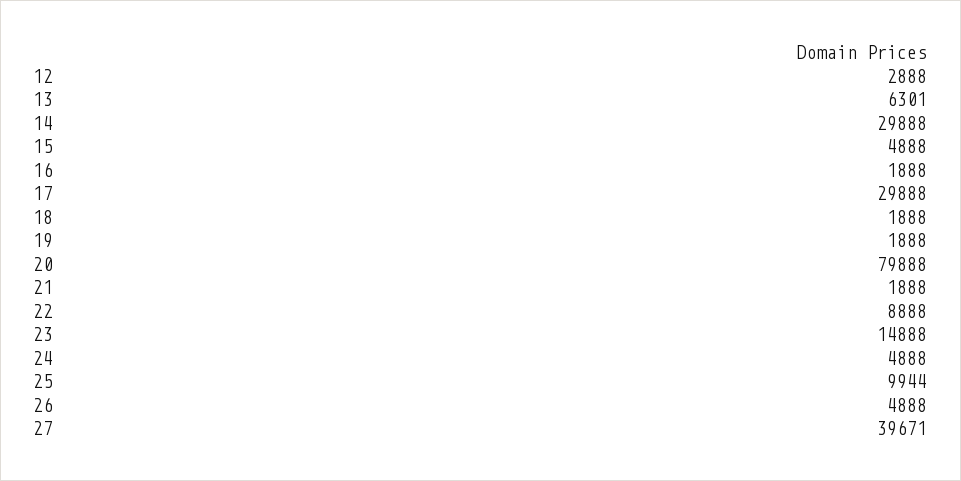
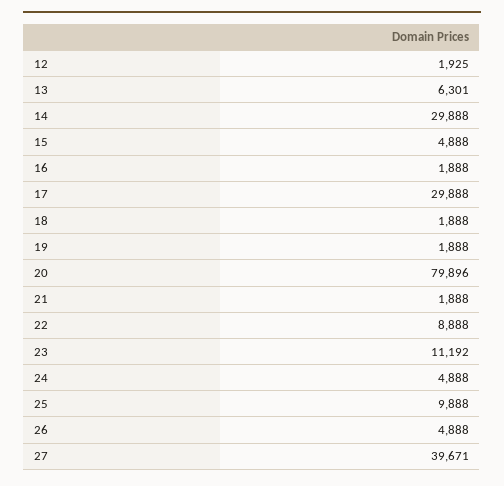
12: 2888 -> 1925
20: 79888 -> 79896
23: 14888 -> 11192
25: 9944 -> 9888

